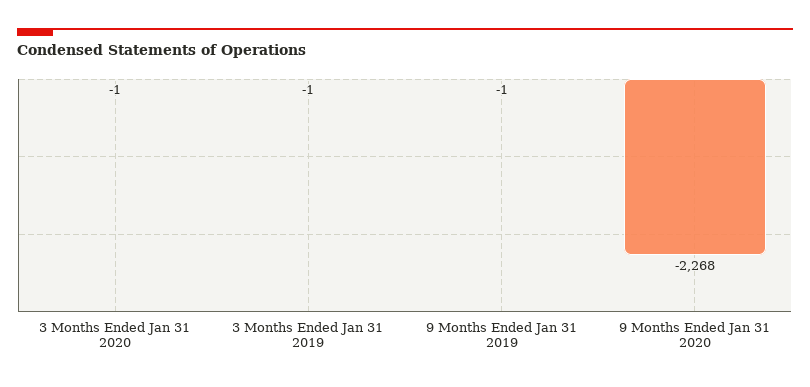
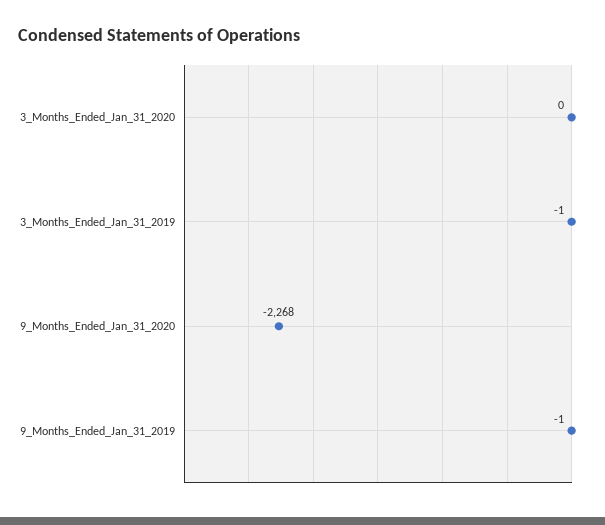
3 Months Ended Jan 31 2020: -1 -> 0

